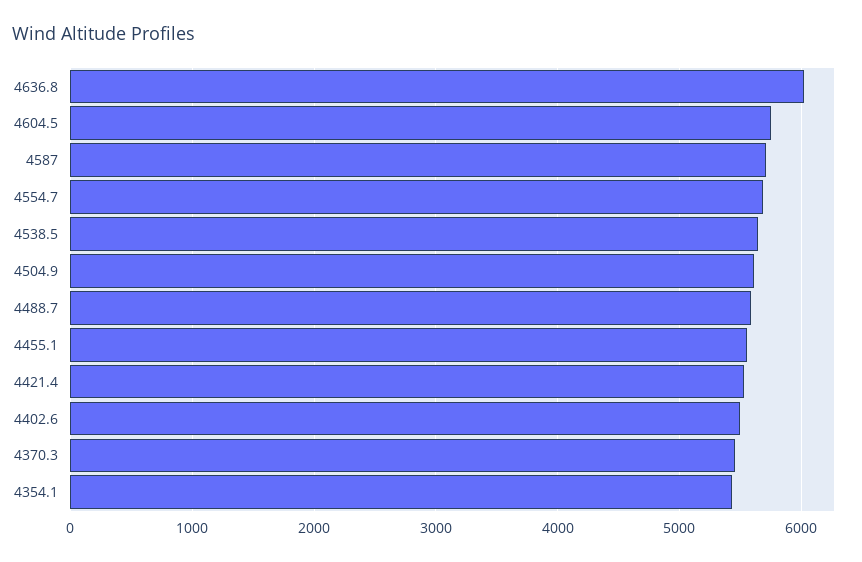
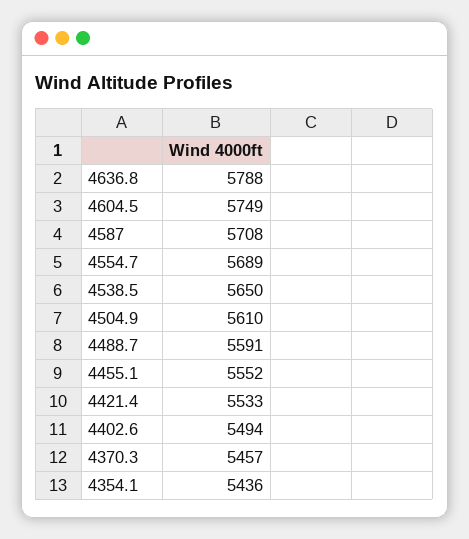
4636.8: 6000 -> 5788

